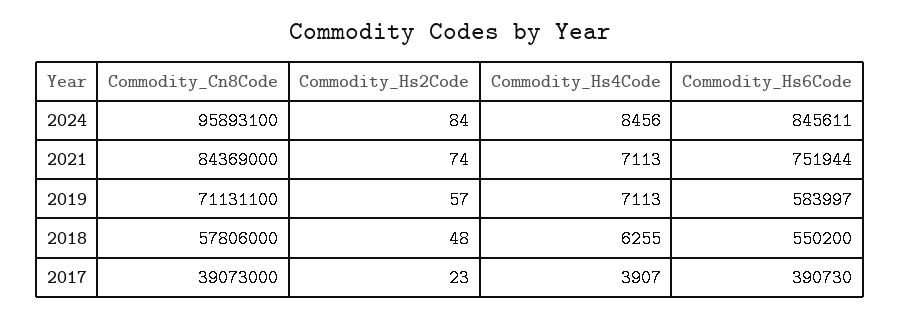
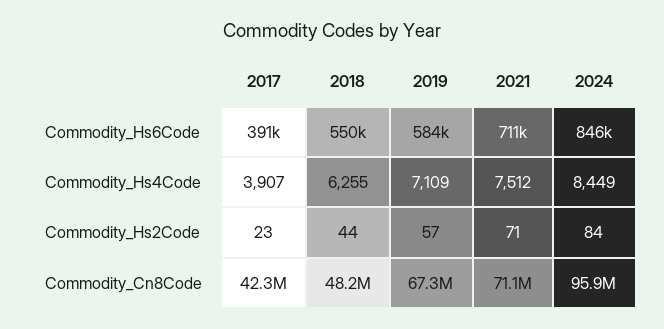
Commodity_Hs4Code, 2024: 8456 -> 8449
Commodity_Cn8Code, 2021: 84369000 -> 71100000
Commodity_Hs2Code, 2021: 74 -> 71
Commodity_Hs4Code, 2021: 7113 -> 7512
Commodity_Hs6Code, 2021: 751944 -> 711000
Commodity_Cn8Code, 2019: 71131100 -> 67300000
Commodity_Hs4Code, 2019: 7113 -> 7109
Commodity_Cn8Code, 2018: 57806000 -> 48200000
Commodity_Hs2Code, 2018: 48 -> 44
Commodity_Cn8Code, 2017: 39073000 -> 42300000

